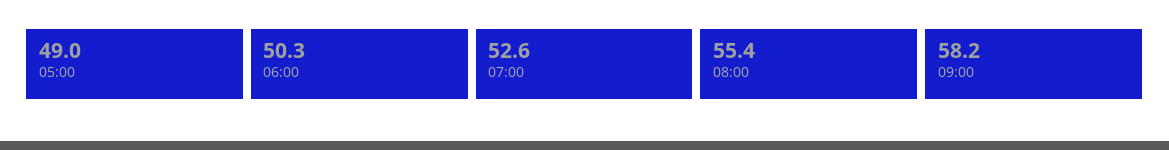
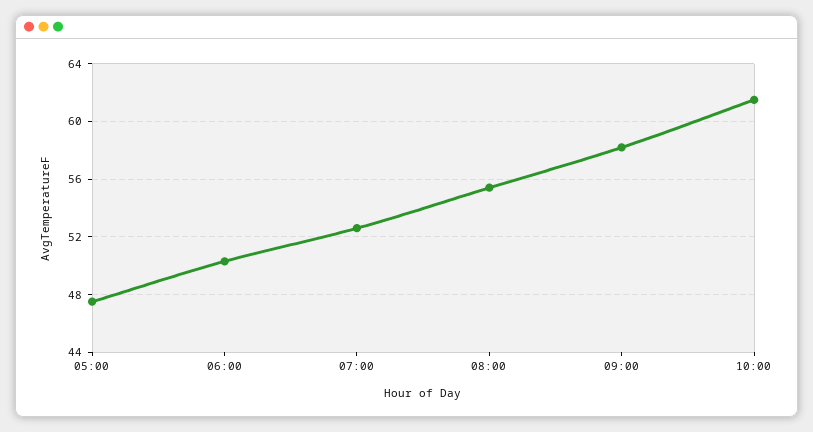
05:00: 49 -> 47.5
10:00: none -> 61.5

